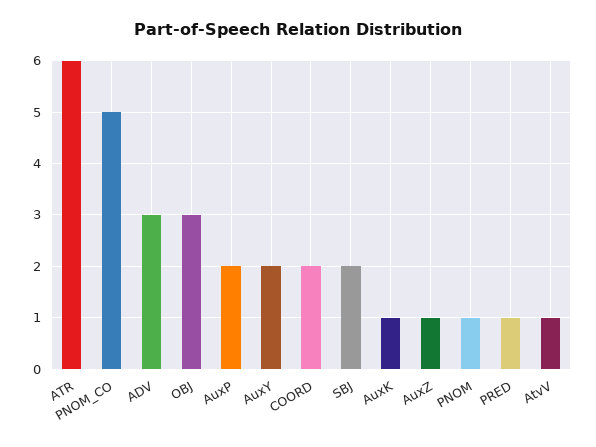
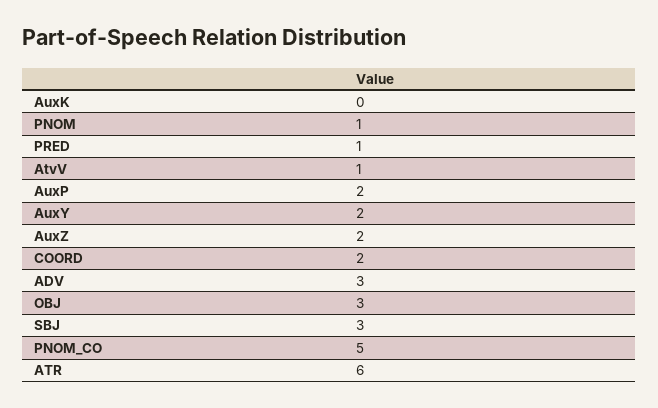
SBJ: 2 -> 3
AuxK: 1 -> 0
AuxZ: 1 -> 2

